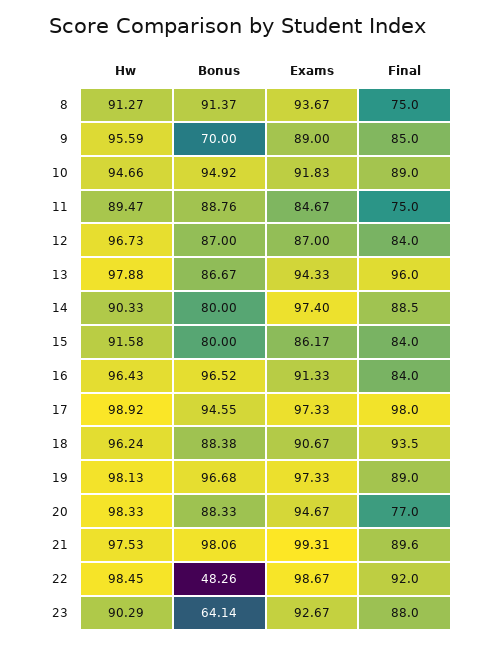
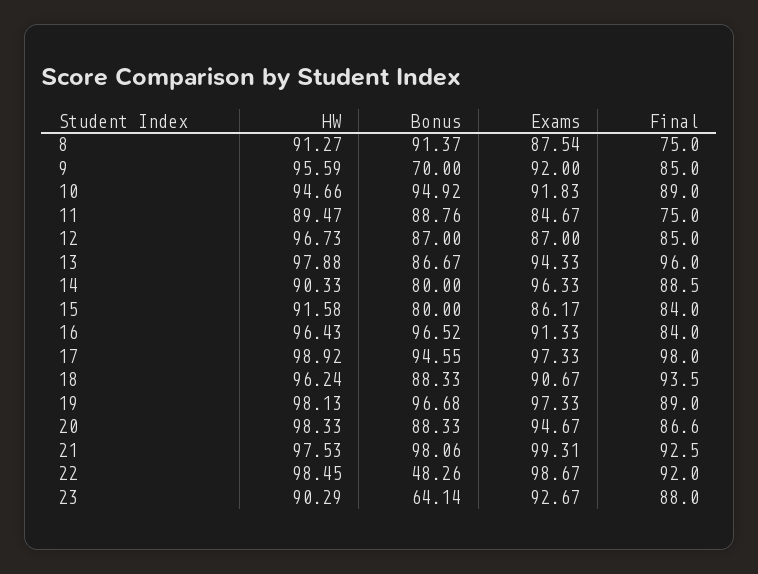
Exams, 8: 93.67 -> 87.54
Exams, 9: 89 -> 92
Final, 12: 84 -> 85
Exams, 14: 97.4 -> 96.33
Bonus, 18: 88.38 -> 88.33
Final, 20: 77 -> 86.6
Final, 21: 89.6 -> 92.5

